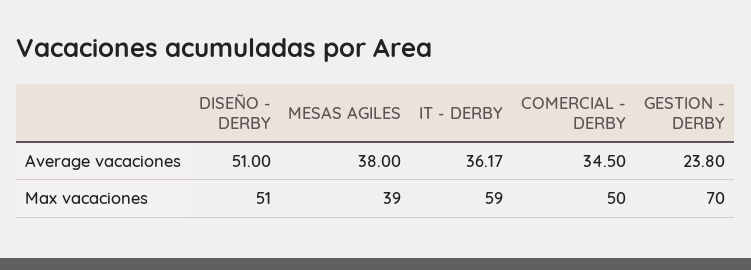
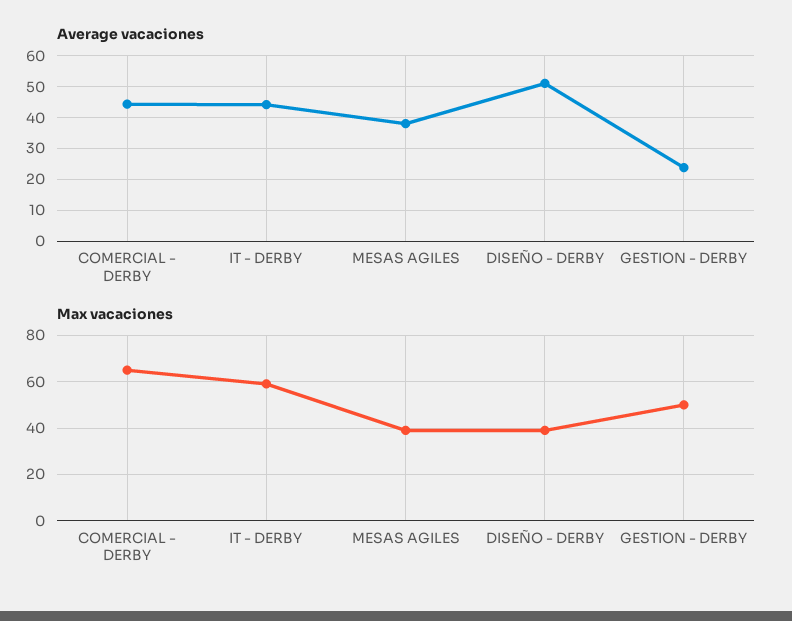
Average vacaciones, IT - DERBY: 36.17 -> 44
Average vacaciones, COMERCIAL - DERBY: 34.5 -> 44
Max vacaciones, DISEÑO - DERBY: 51 -> 40
Max vacaciones, COMERCIAL - DERBY: 50 -> 65
Max vacaciones, GESTION - DERBY: 70 -> 50

